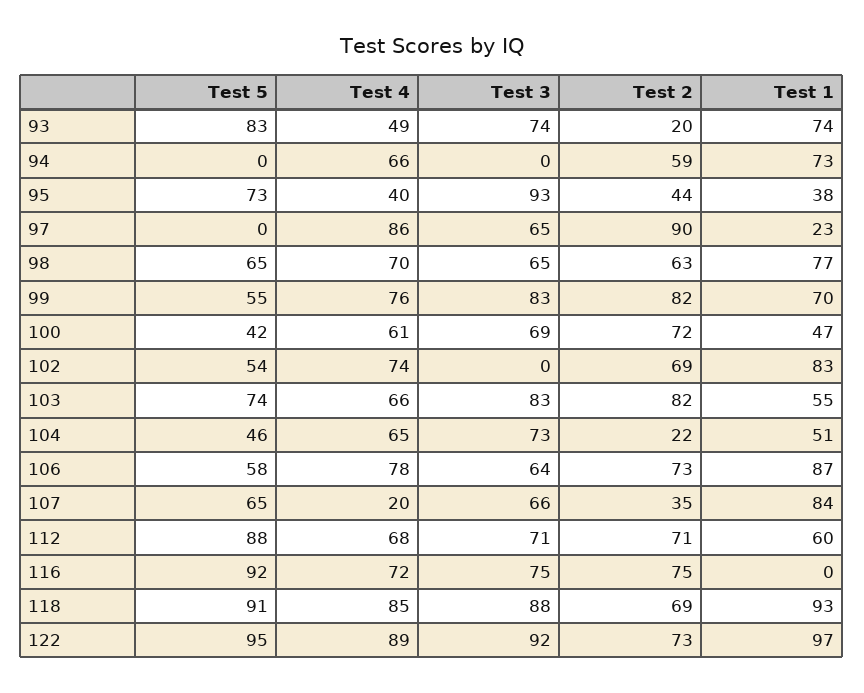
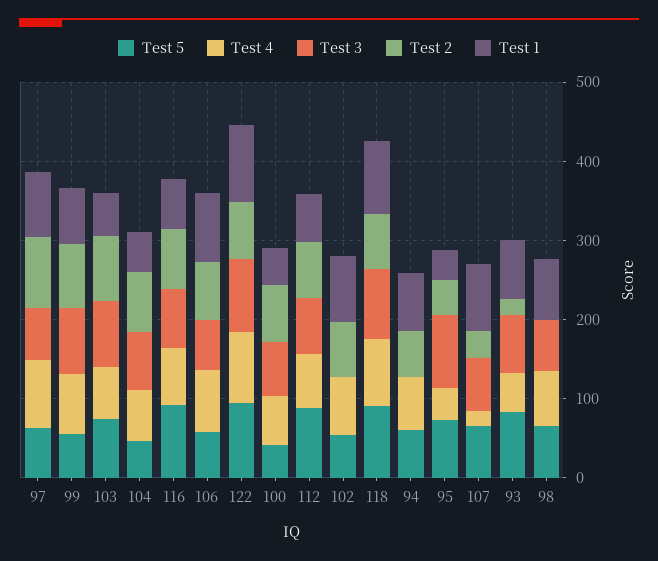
Test 5, 94: 0 -> 60
Test 5, 97: 0 -> 60
Test 1, 97: 23 -> 80
Test 2, 98: 63 -> 0
Test 2, 104: 22 -> 80
Test 1, 116: 0 -> 60

